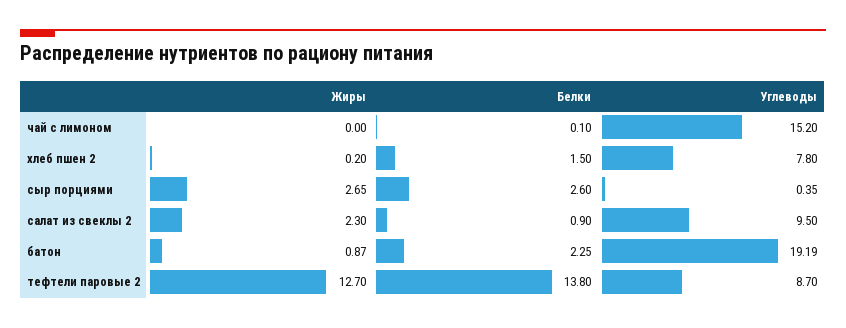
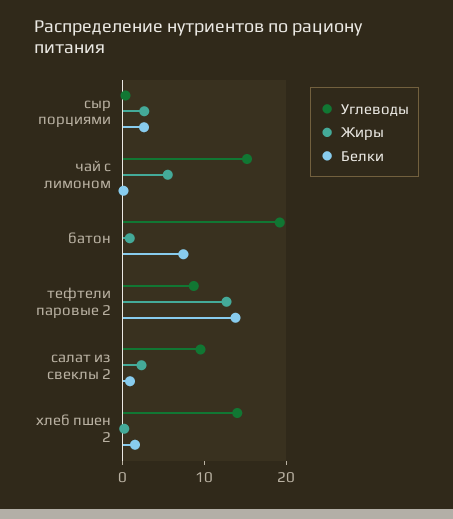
Жиры, чай с лимоном: 0 -> 6
Углеводы, хлеб пшен 2: 7.8 -> 14
Белки, батон: 2.25 -> 8

